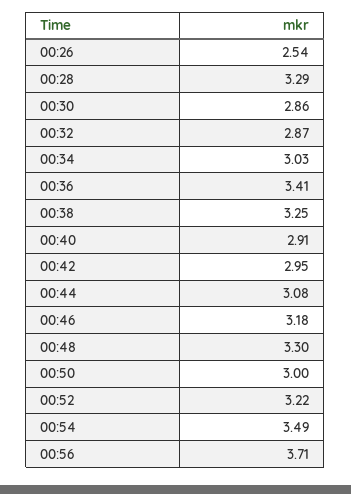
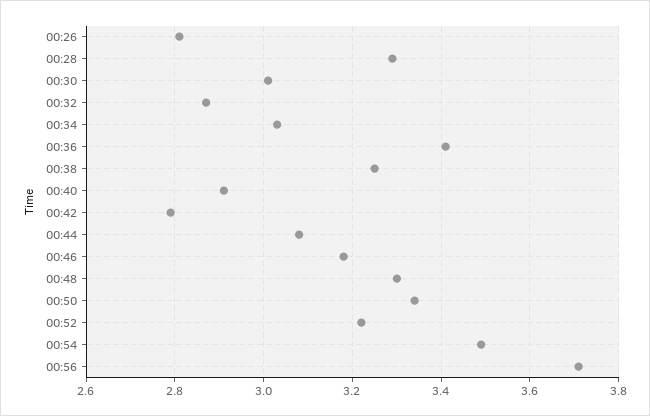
00:26: 2.54 -> 2.8
00:30: 2.86 -> 3
00:42: 2.95 -> 2.8
00:50: 3 -> 3.35

